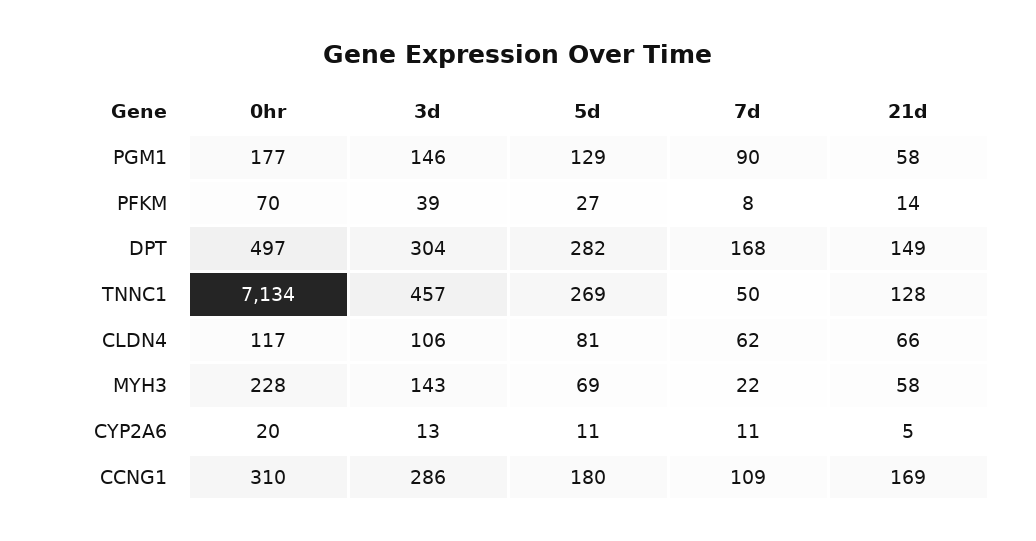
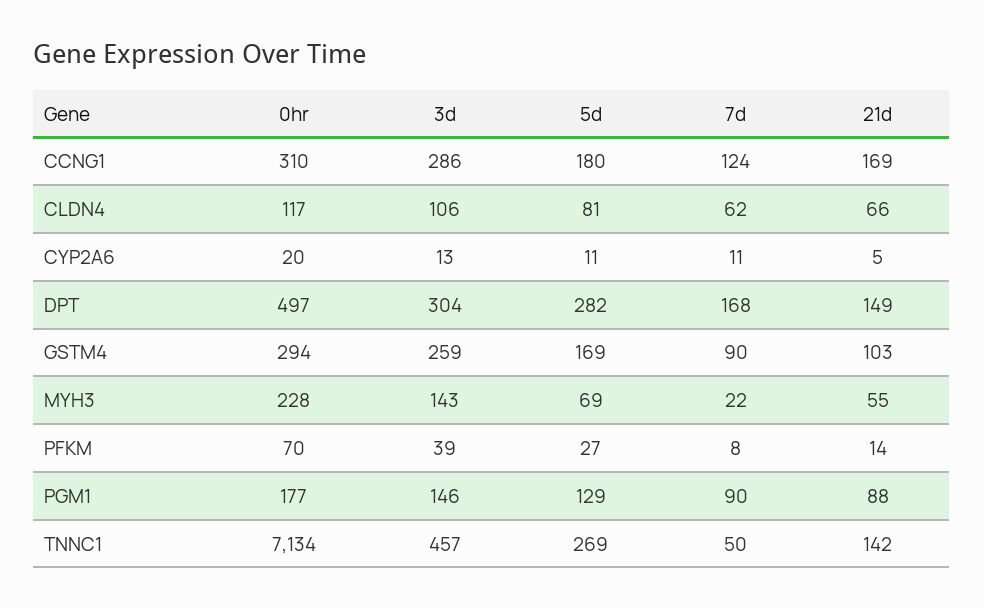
21d, PGM1: 58 -> 88
21d, TNNC1: 128 -> 142
21d, MYH3: 58 -> 55
7d, CCNG1: 109 -> 124
0hr, GSTM4: none -> 294
3d, GSTM4: none -> 259
5d, GSTM4: none -> 169
7d, GSTM4: none -> 90
21d, GSTM4: none -> 103

